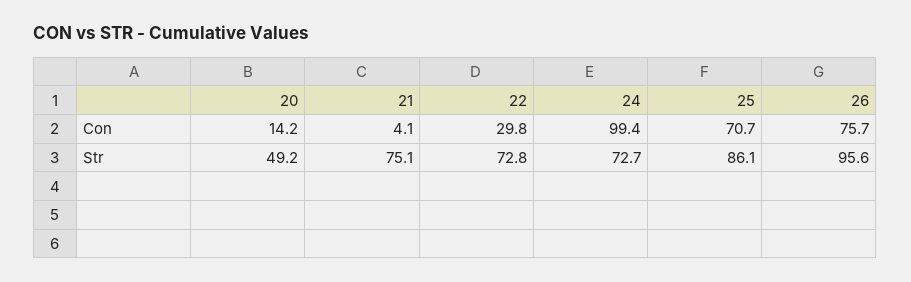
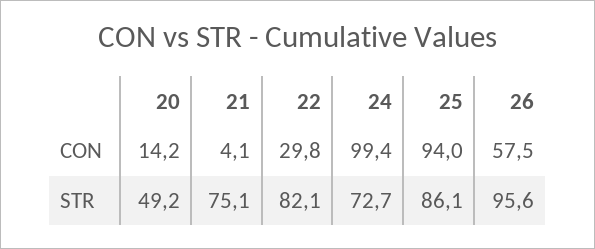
25, Con: 70.7 -> 94
26, Con: 75.7 -> 57.5
22, Str: 72.8 -> 82.1

